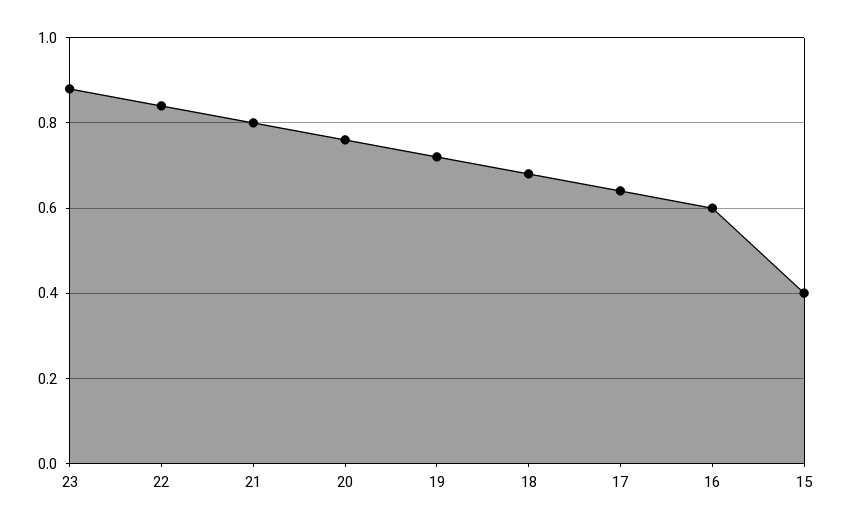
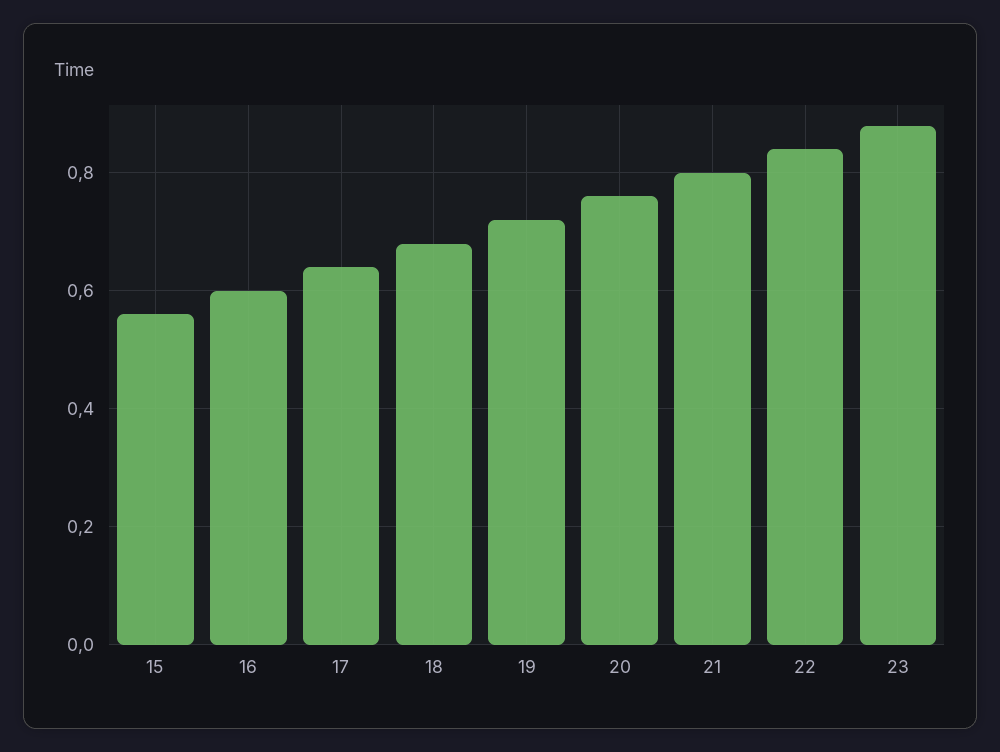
15: 0.4 -> 0.55

